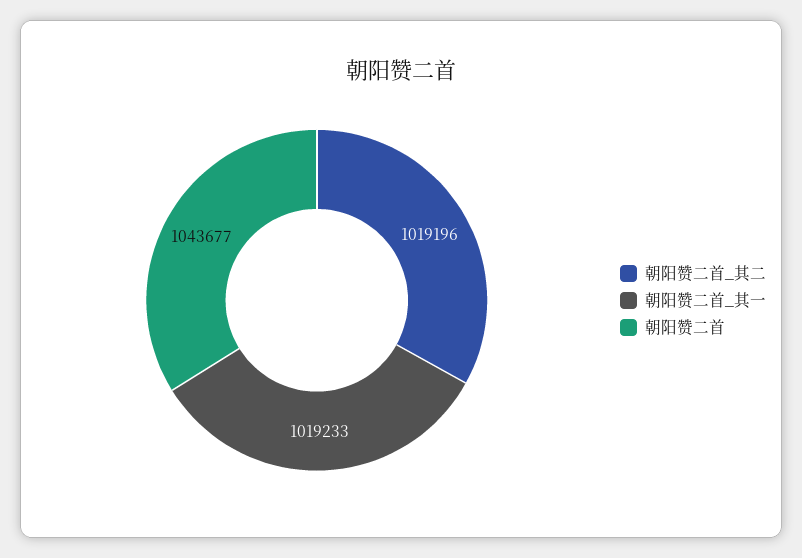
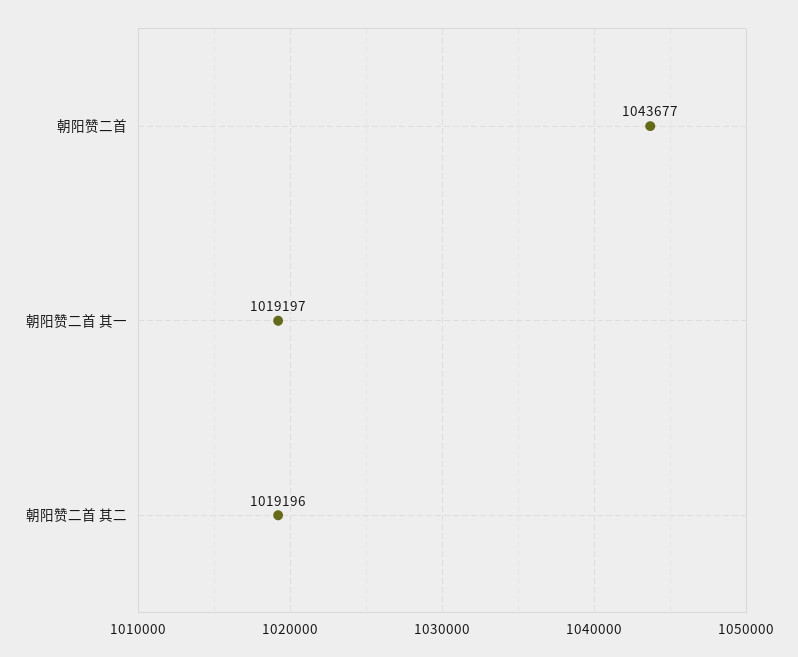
朝阳赞二首_其一: 1019233 -> 1019197

